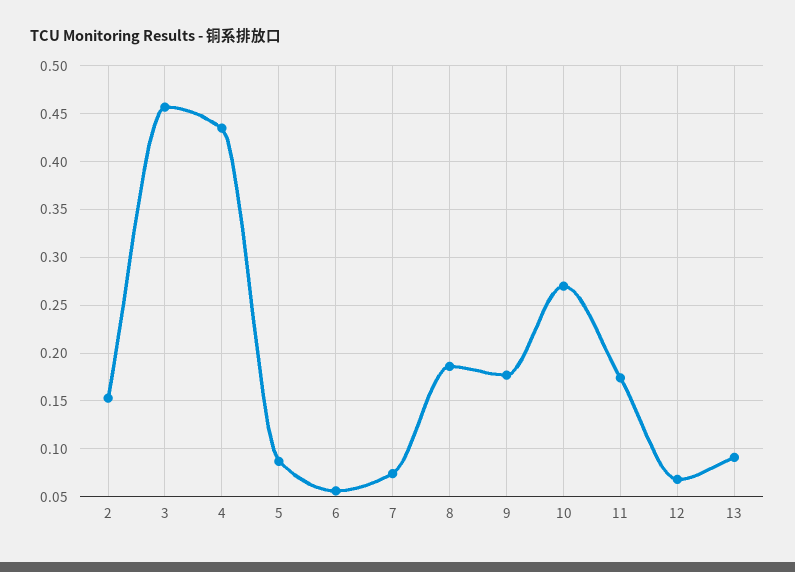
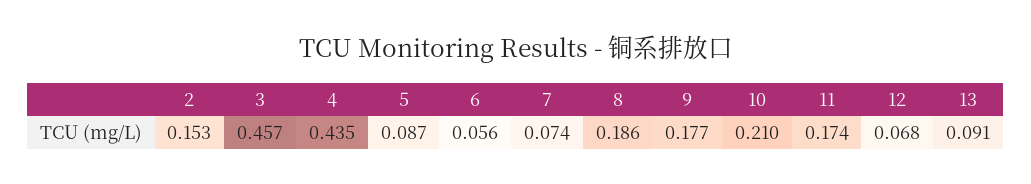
10: 0.27 -> 0.21

